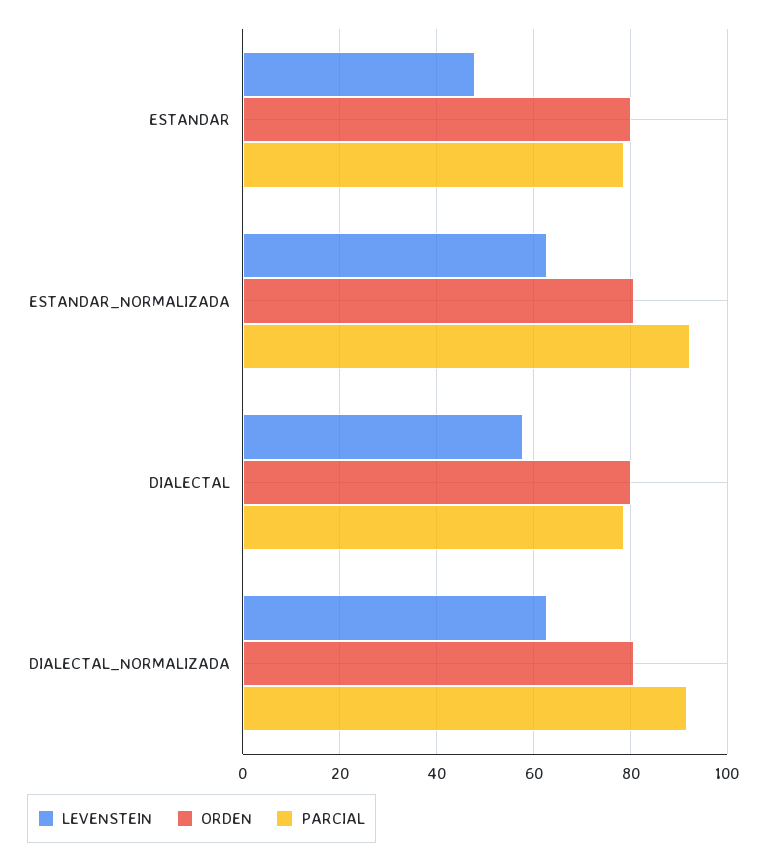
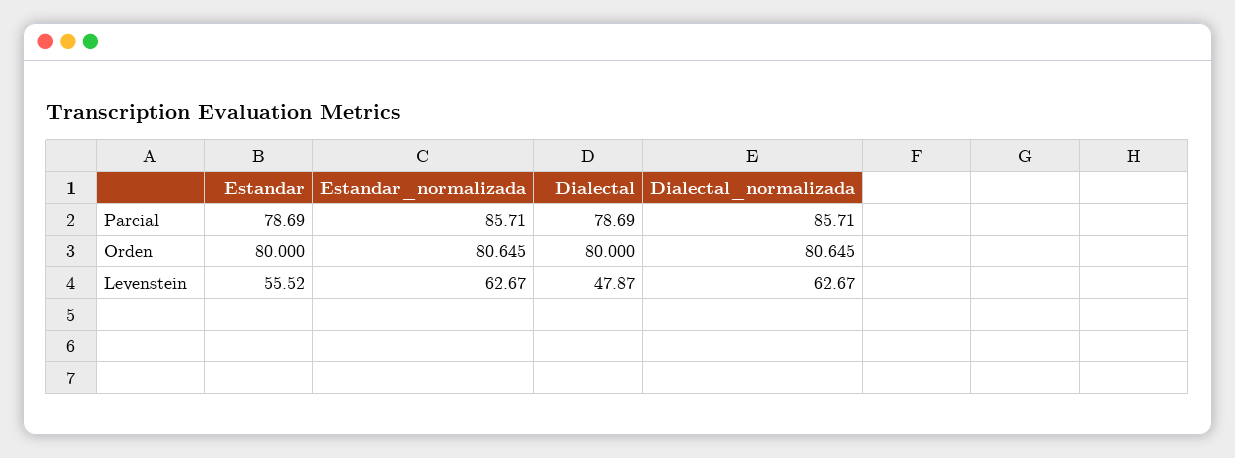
LEVENSTEIN, ESTANDAR: 48 -> 55.52
PARCIAL, ESTANDAR_NORMALIZADA: 92 -> 85.71
LEVENSTEIN, DIALECTAL: 58 -> 47.87
PARCIAL, DIALECTAL_NORMALIZADA: 92 -> 85.71

